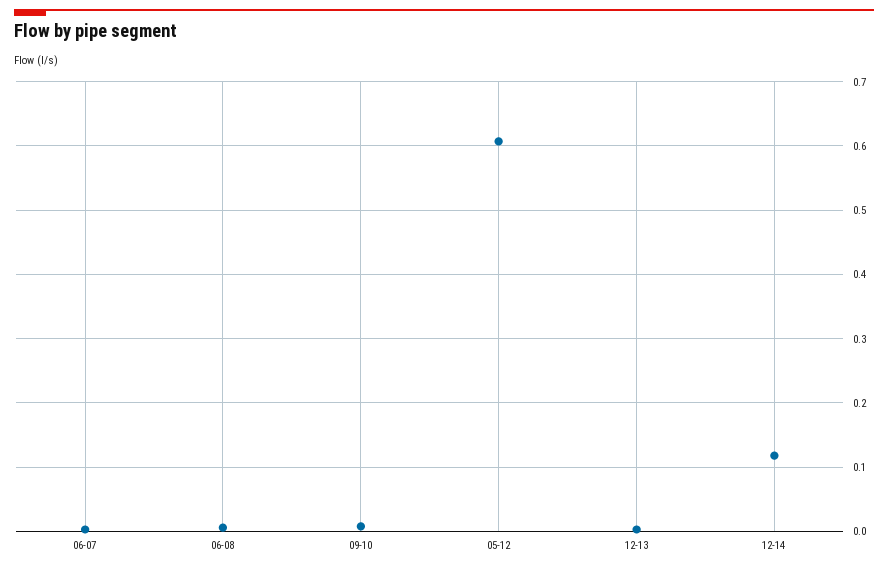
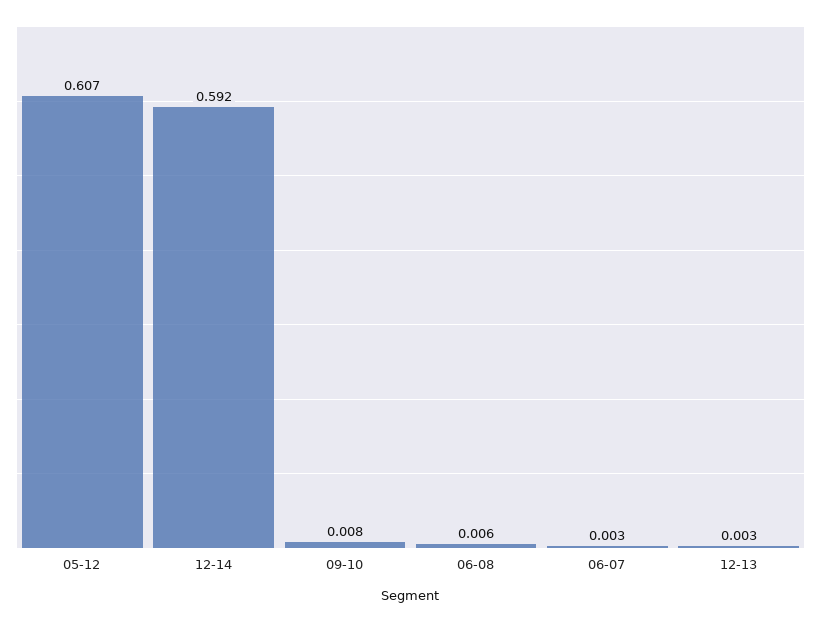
12-14: 0.12 -> 0.592

